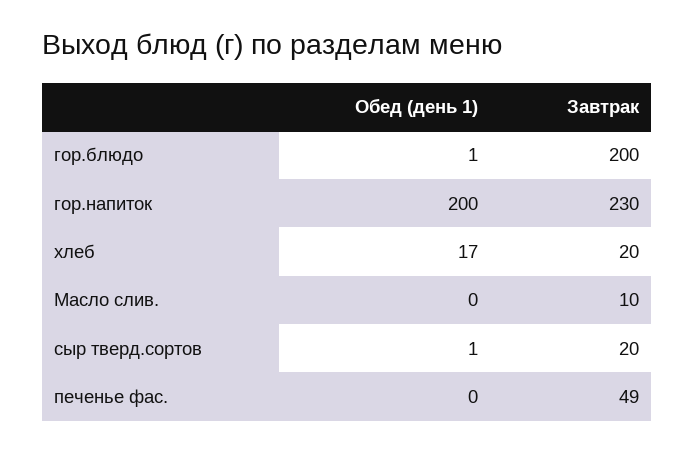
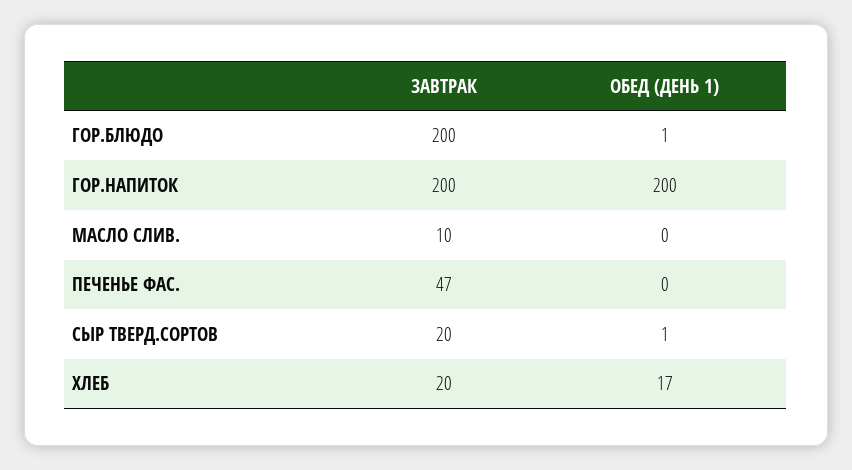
Завтрак, гор.напиток: 230 -> 200
Завтрак, печенье фас.: 49 -> 47

